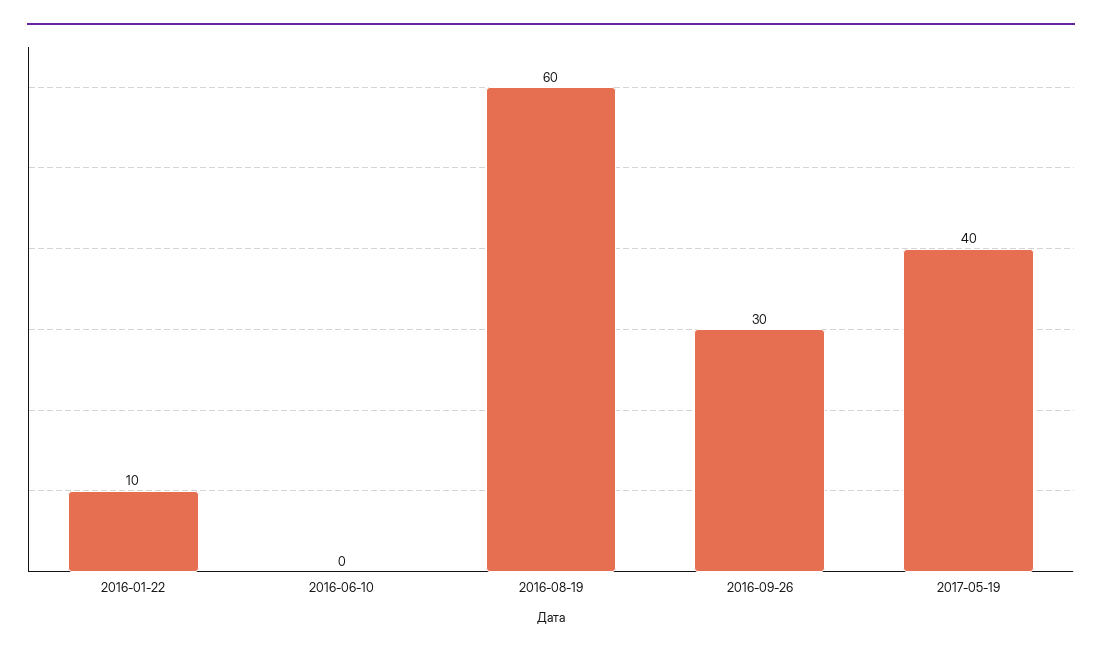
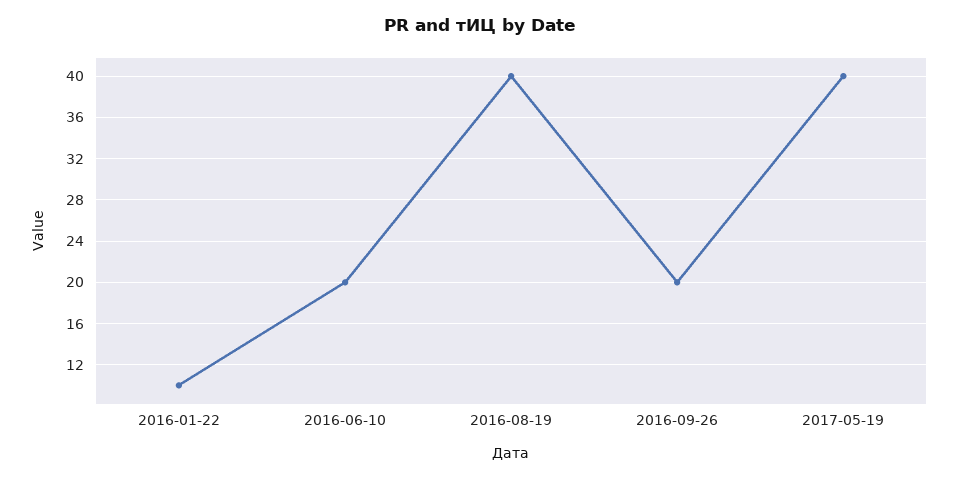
2016-06-10: 0 -> 20
2016-08-19: 60 -> 40
2016-09-26: 30 -> 20

